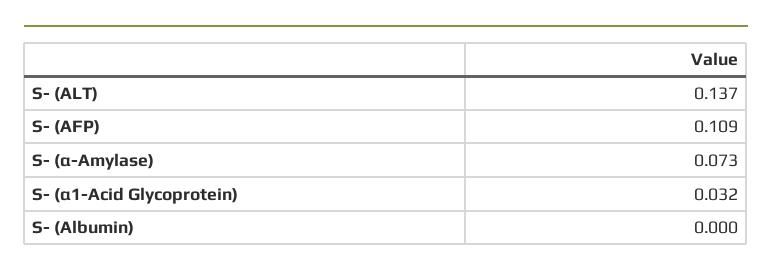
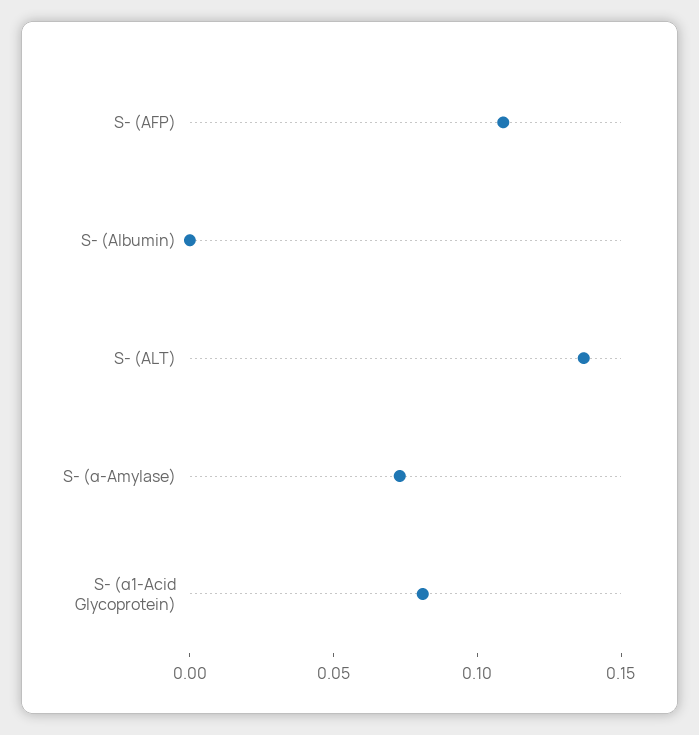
S- (α1-Acid Glycoprotein): 0.032 -> 0.08

